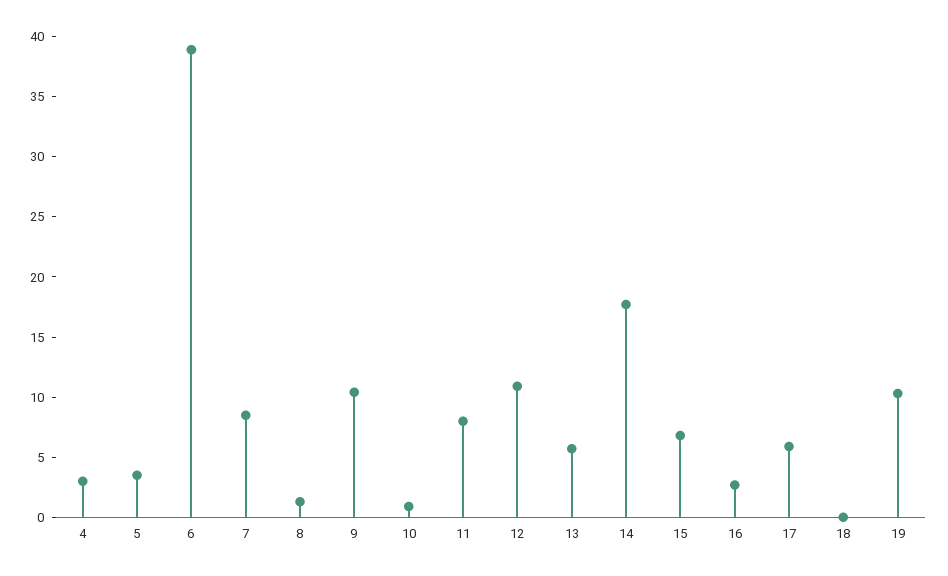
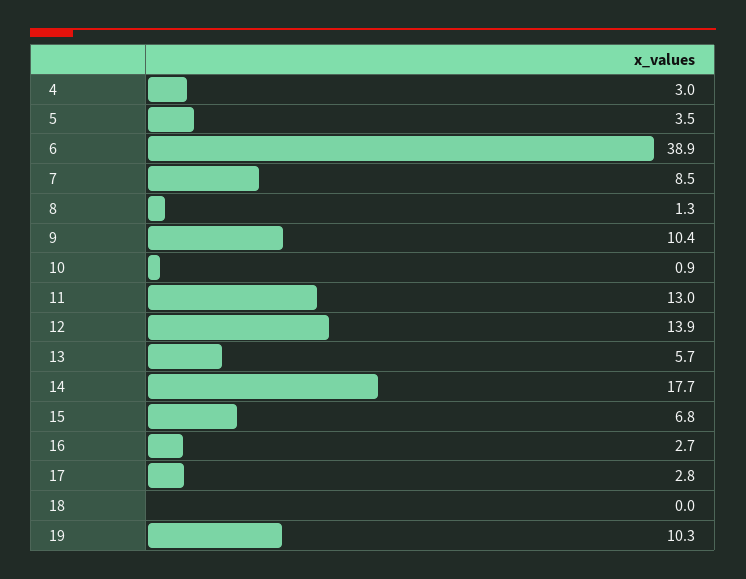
11: 8 -> 13
12: 11 -> 13.9
17: 6 -> 2.8

